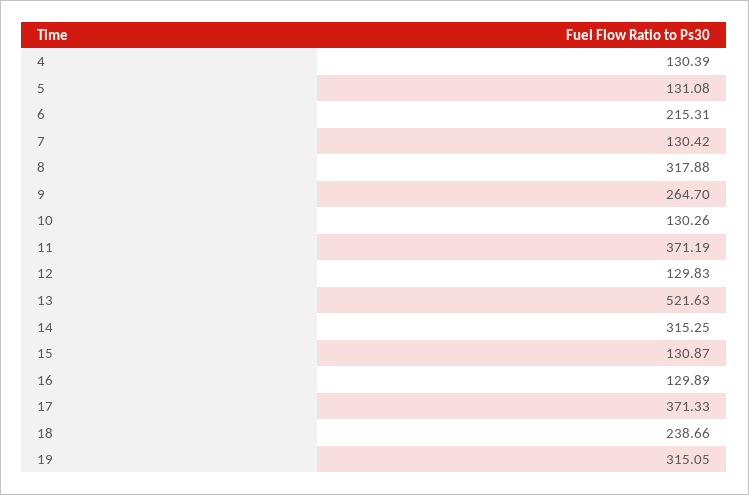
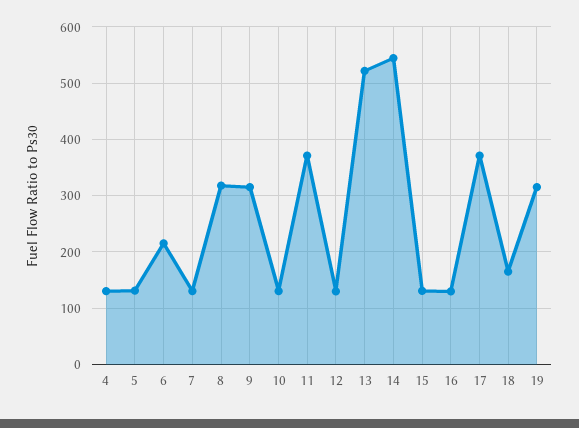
9: 264.7 -> 320
14: 315.25 -> 540
18: 238.66 -> 160

